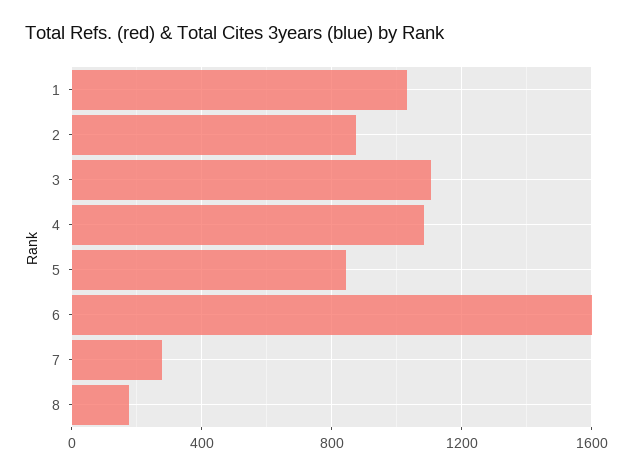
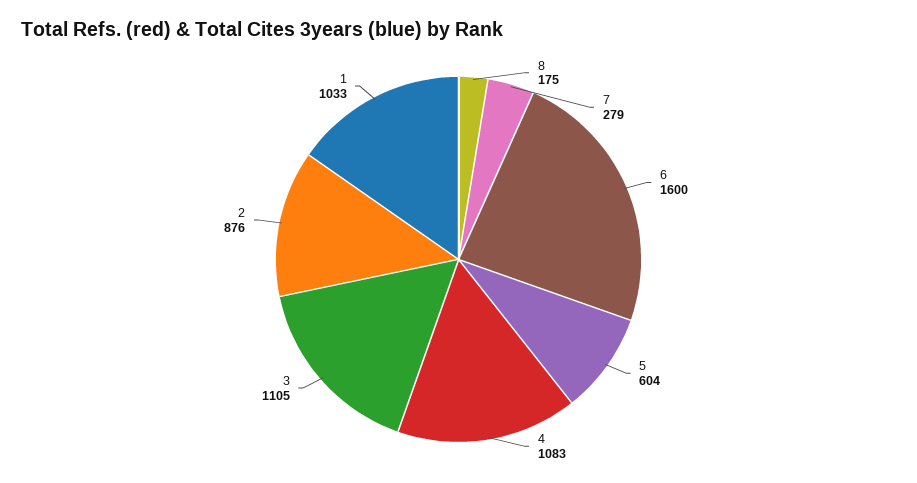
5: 850 -> 604

